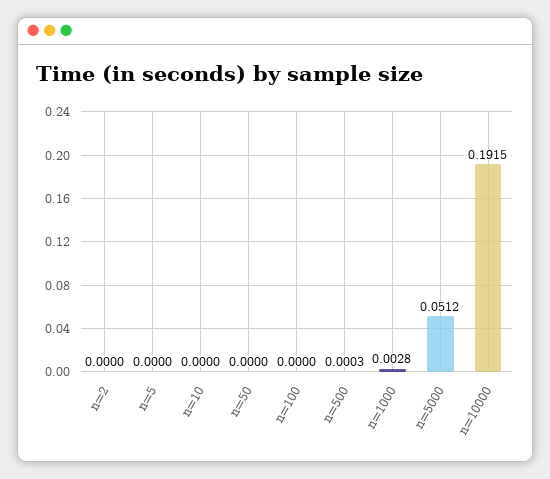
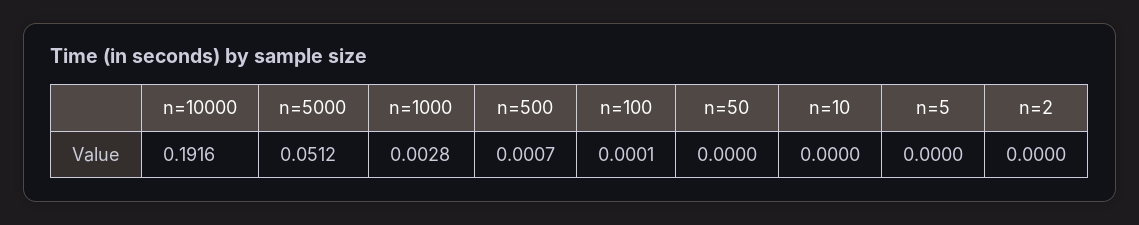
n=100: 0 -> 0.0001
n=500: 0.0003 -> 0.0007
n=10000: 0.1915 -> 0.1916

